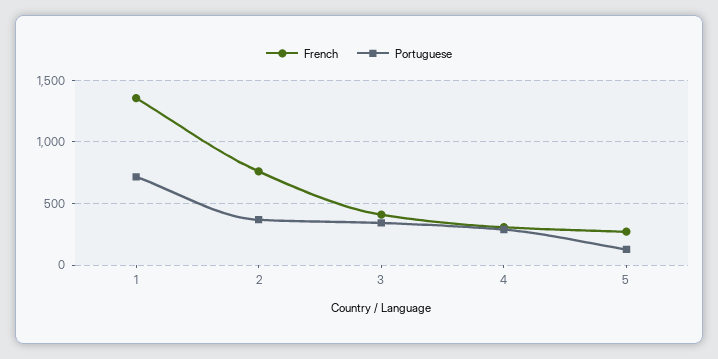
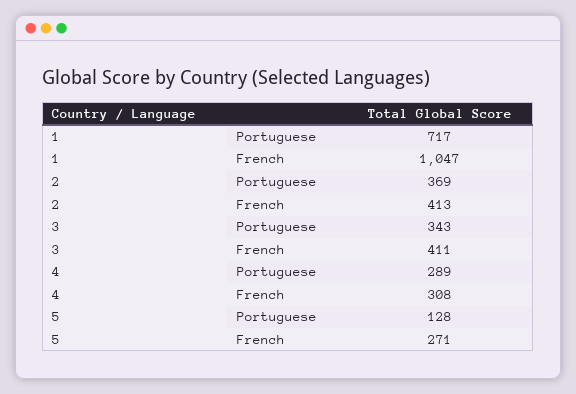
French, 1: 1350 -> 1047
French, 2: 750 -> 413

